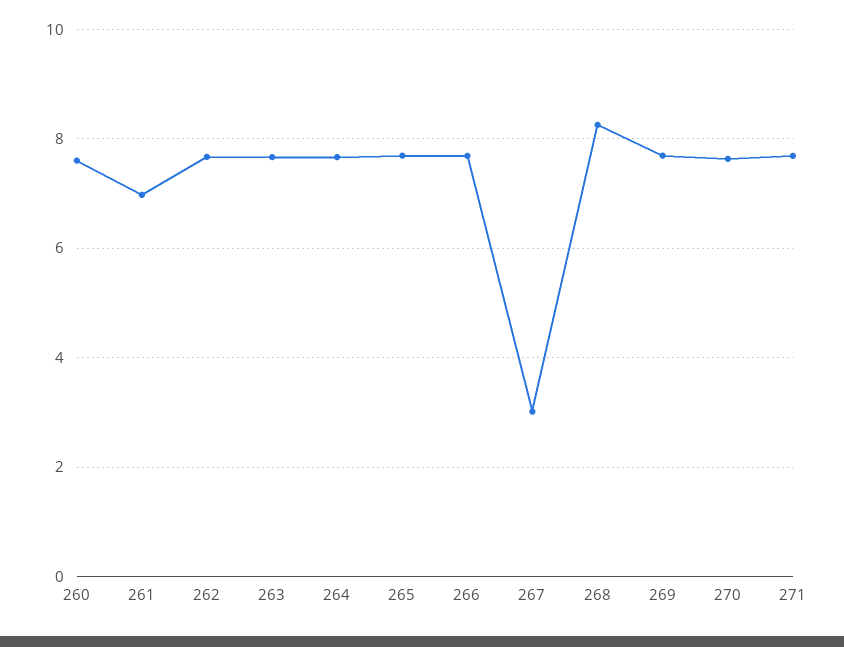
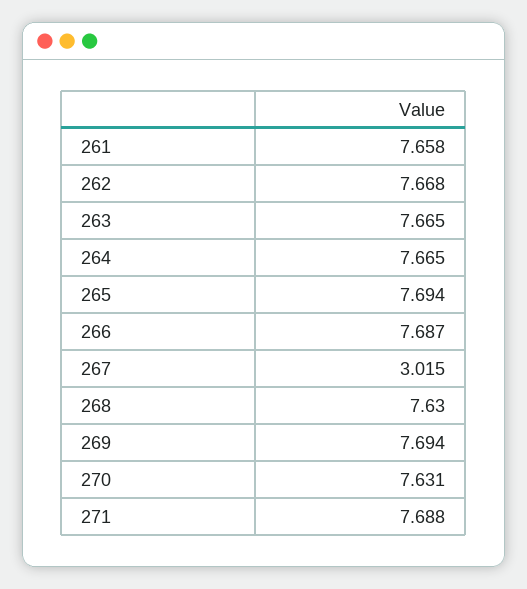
260: 7.6 -> none
261: 7 -> 7.658
268: 8.2 -> 7.63

